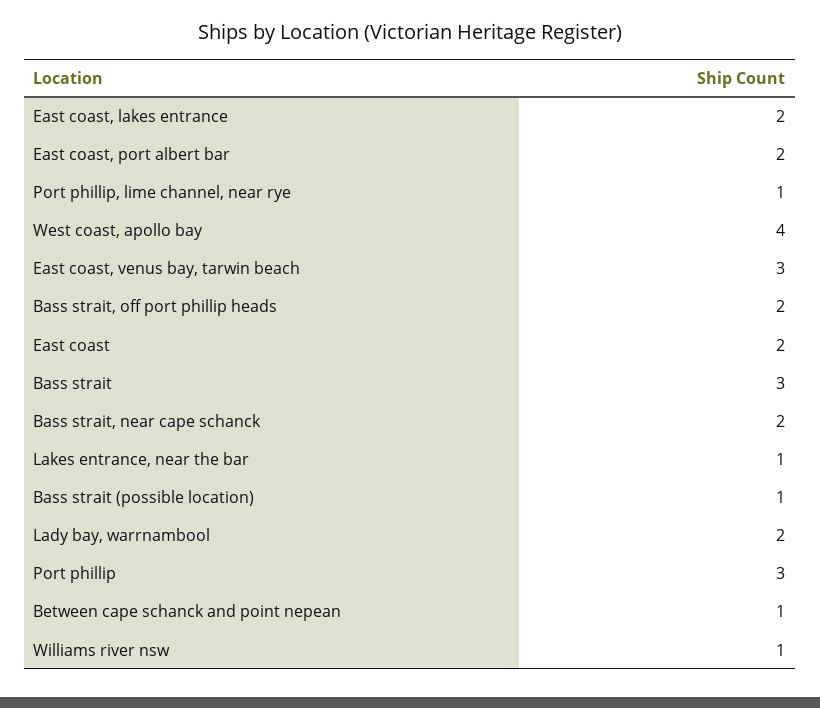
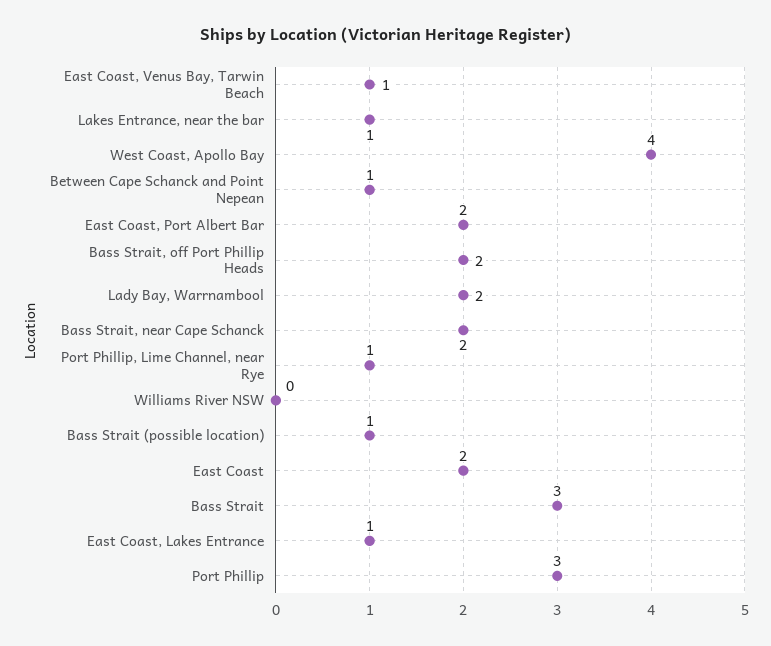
East coast, lakes entrance: 2 -> 1
East coast, venus bay, tarwin beach: 3 -> 1
Williams river nsw: 1 -> 0

